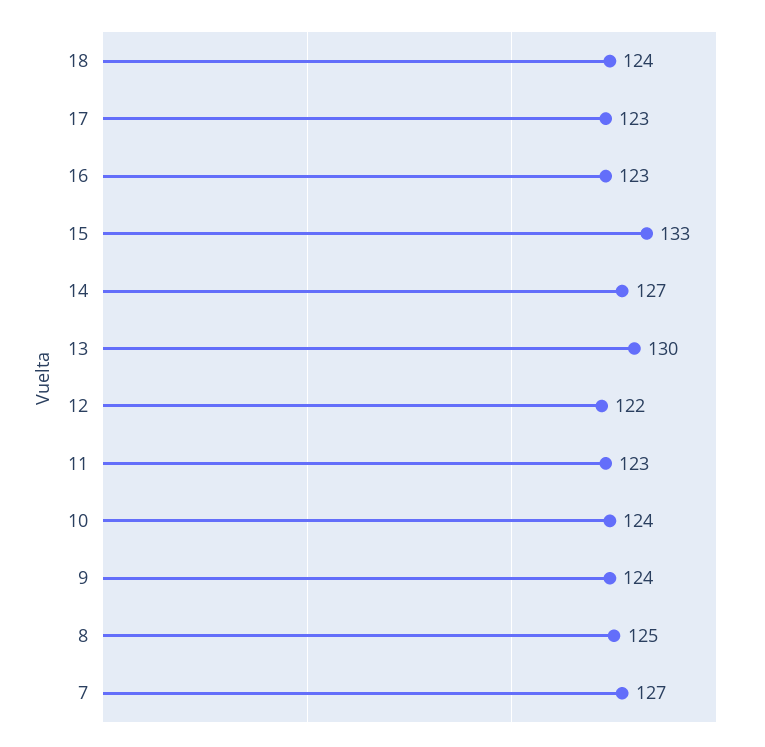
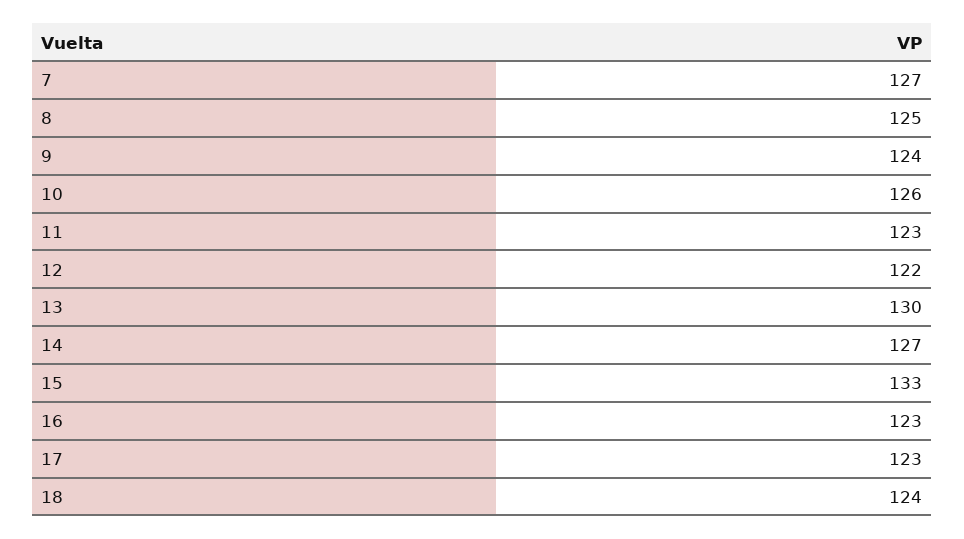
10: 124 -> 126

